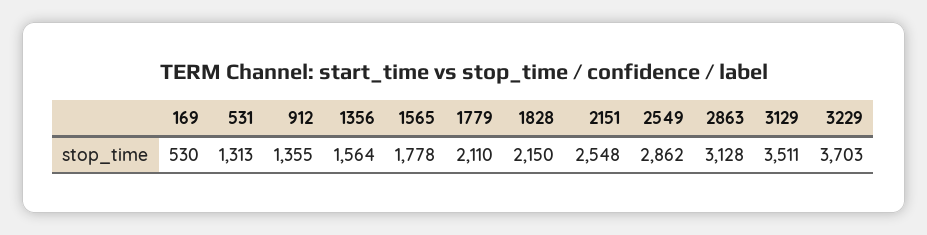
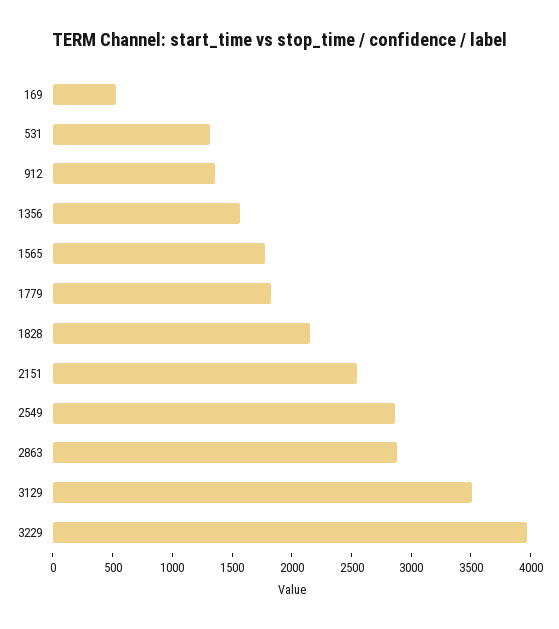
1779: 2110 -> 1800
2863: 3128 -> 2900
3229: 3703 -> 4000

